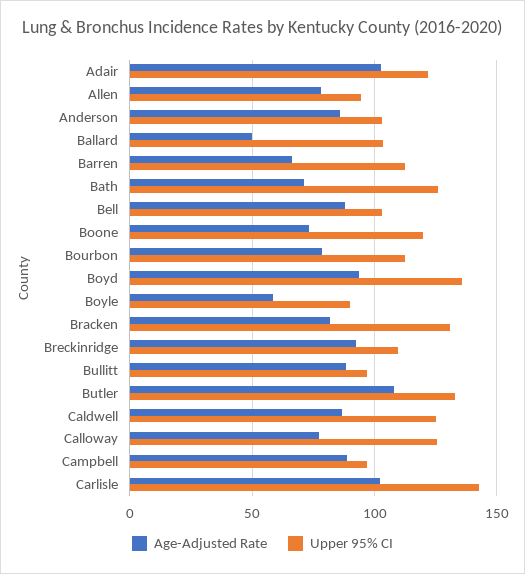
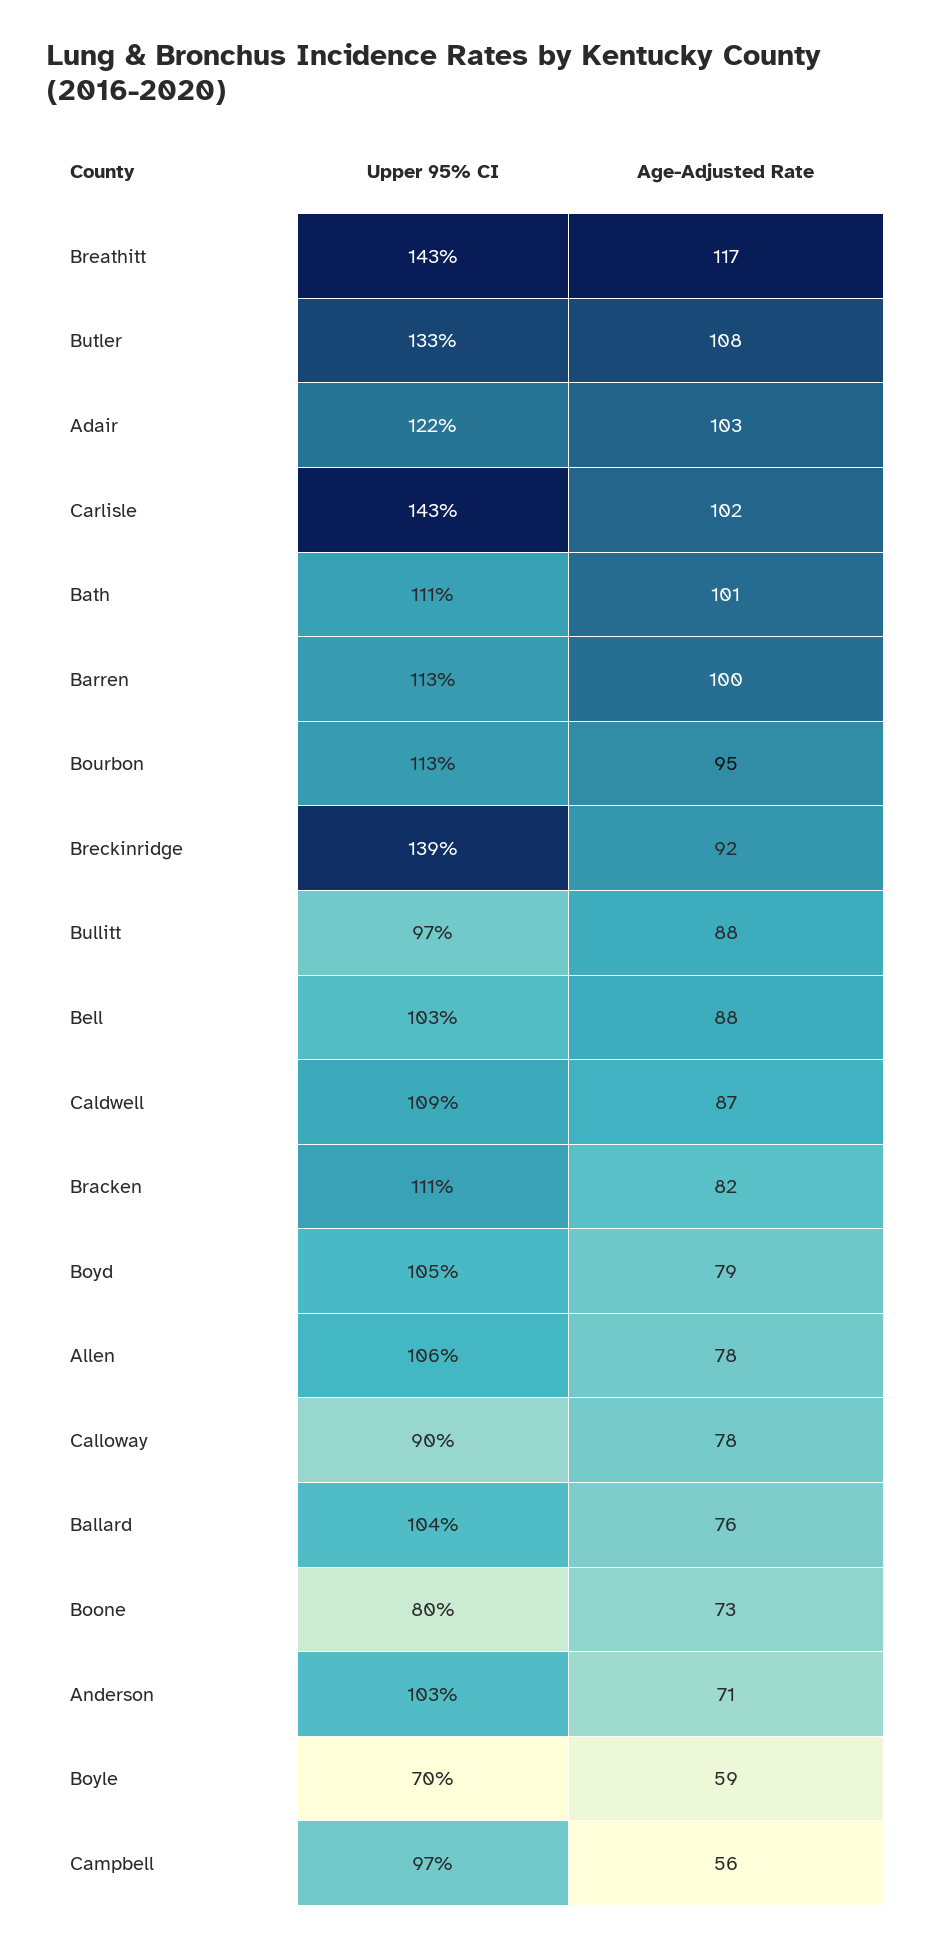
Upper 95% CI, Allen: 95 -> 106
Age-Adjusted Rate, Anderson: 85 -> 71
Age-Adjusted Rate, Ballard: 50 -> 76
Age-Adjusted Rate, Barren: 65 -> 100
Age-Adjusted Rate, Bath: 70 -> 101
Upper 95% CI, Bath: 125 -> 111
Upper 95% CI, Boone: 120 -> 80
Age-Adjusted Rate, Bourbon: 80 -> 95
Age-Adjusted Rate, Boyd: 95 -> 79
Upper 95% CI, Boyd: 135 -> 105
Upper 95% CI, Boyle: 90 -> 70
Upper 95% CI, Bracken: 130 -> 111
Upper 95% CI, Breckinridge: 110 -> 139
Upper 95% CI, Caldwell: 125 -> 109
Upper 95% CI, Calloway: 125 -> 90
Age-Adjusted Rate, Campbell: 90 -> 56
Upper 95% CI, Breathitt: none -> 143
Age-Adjusted Rate, Breathitt: none -> 117

